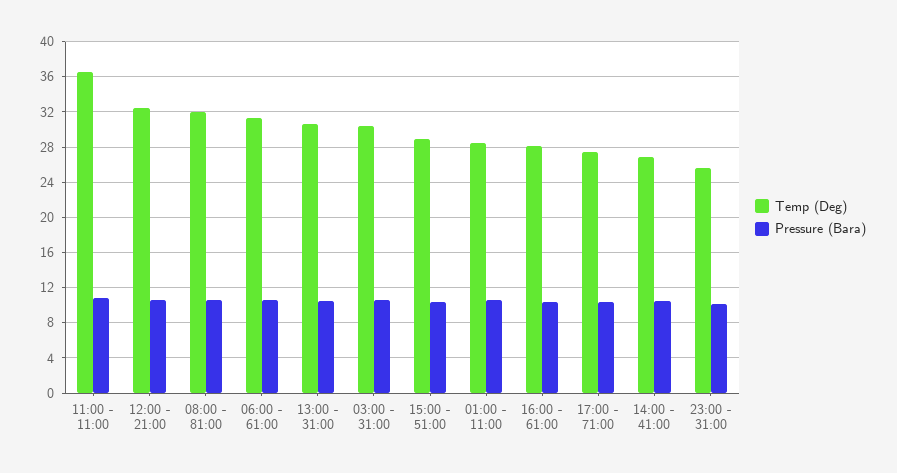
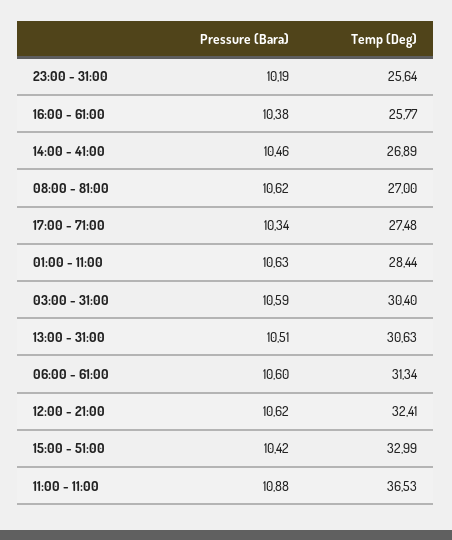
Temp (Deg), 08:00 - 81:00: 32 -> 27
Temp (Deg), 15:00 - 51:00: 29 -> 32.99
Temp (Deg), 16:00 - 61:00: 28 -> 25.77

